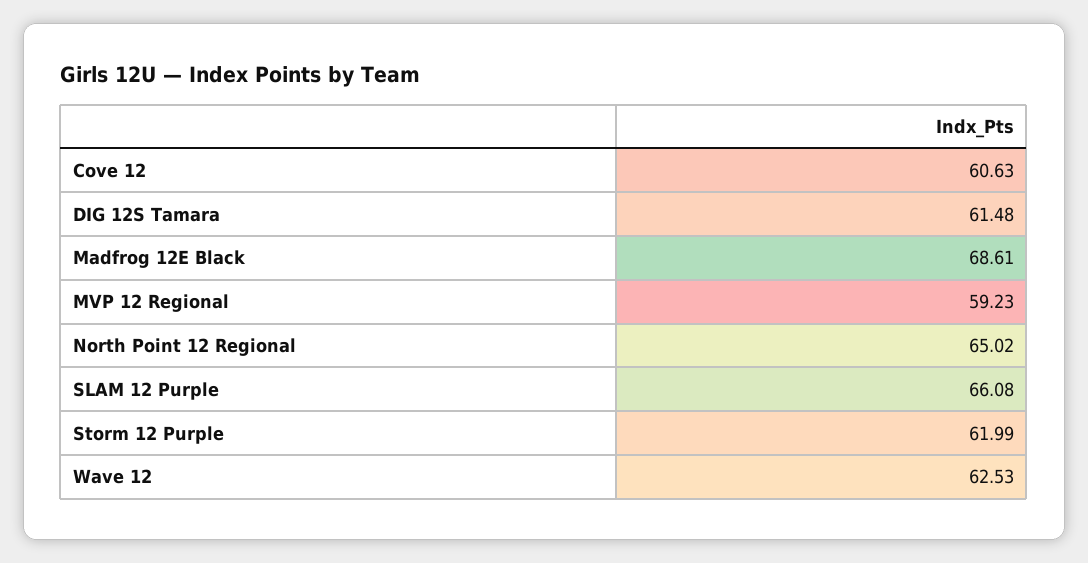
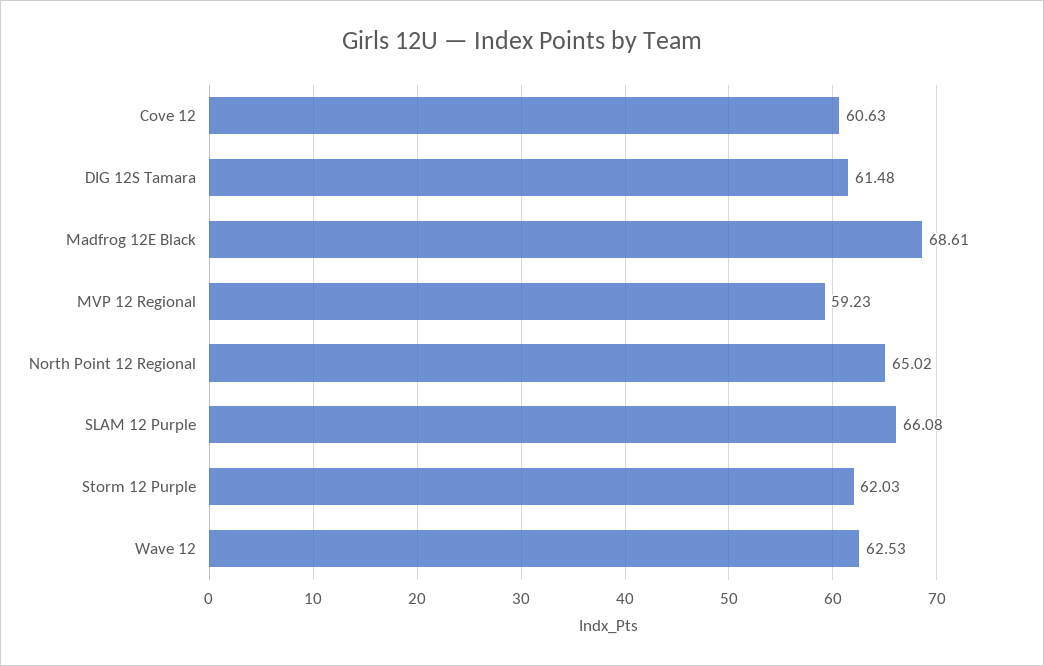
Storm 12 Purple: 61.99 -> 62.03

